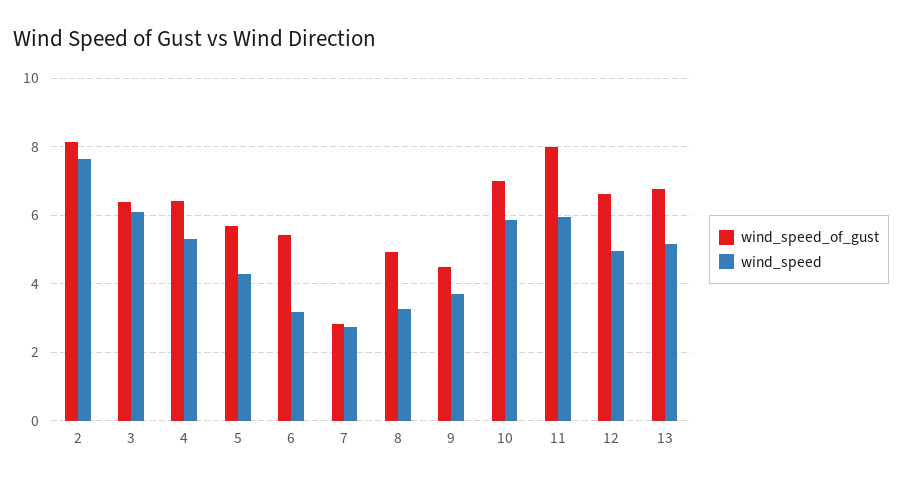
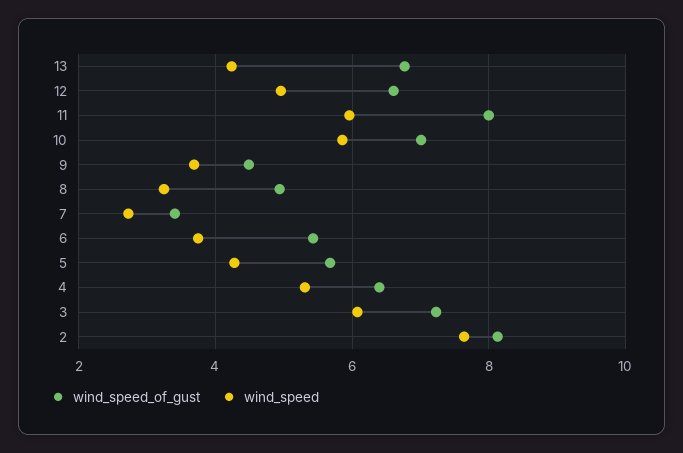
wind_speed_of_gust, 3: 6.4 -> 7.2
wind_speed, 6: 3.2 -> 3.8
wind_speed_of_gust, 7: 2.8 -> 3.4
wind_speed, 13: 5.2 -> 4.2

